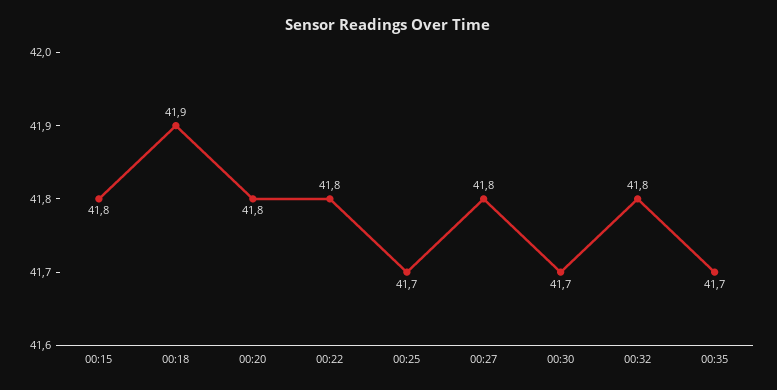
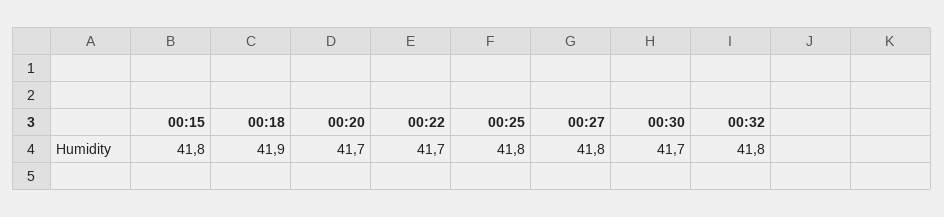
00:20: 41.8 -> 41.7
00:22: 41.8 -> 41.7
00:25: 41.7 -> 41.8
00:35: 41.7 -> none

